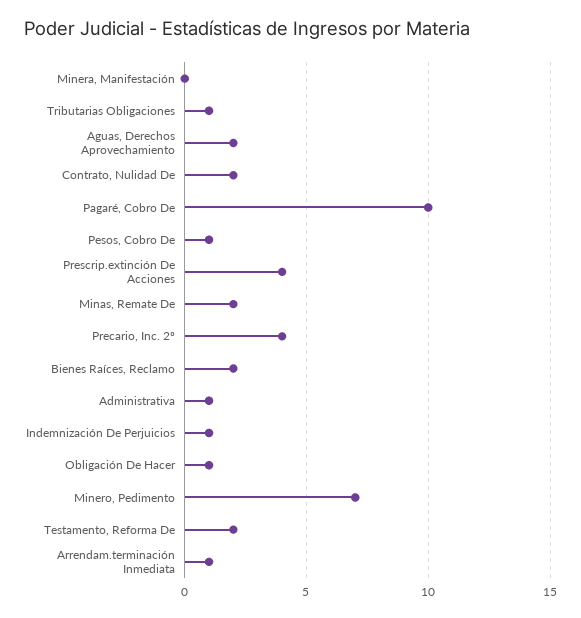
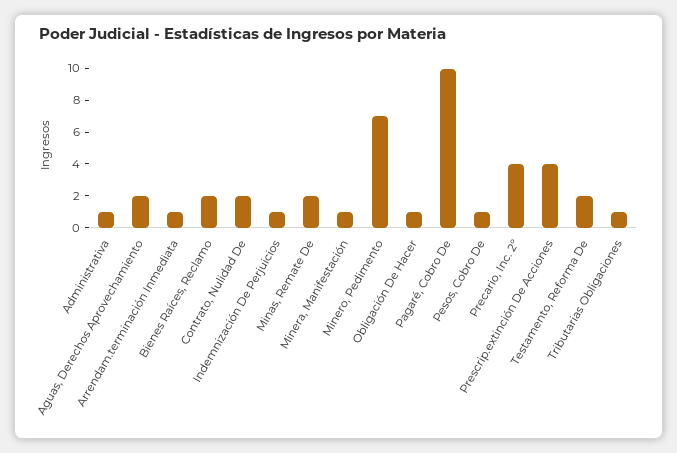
Minera, Manifestación: 0 -> 1

